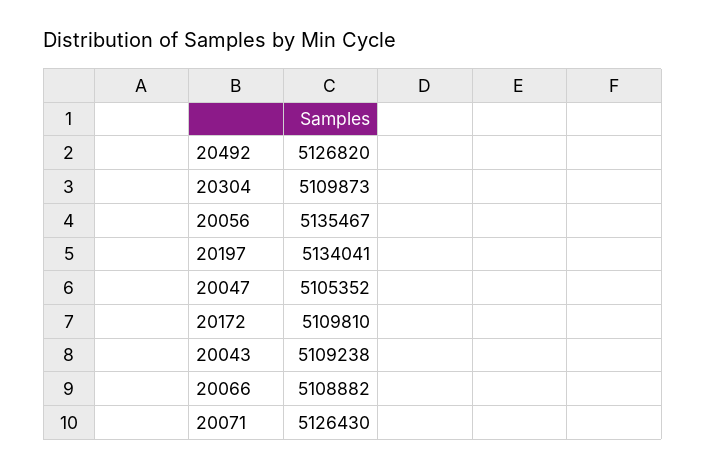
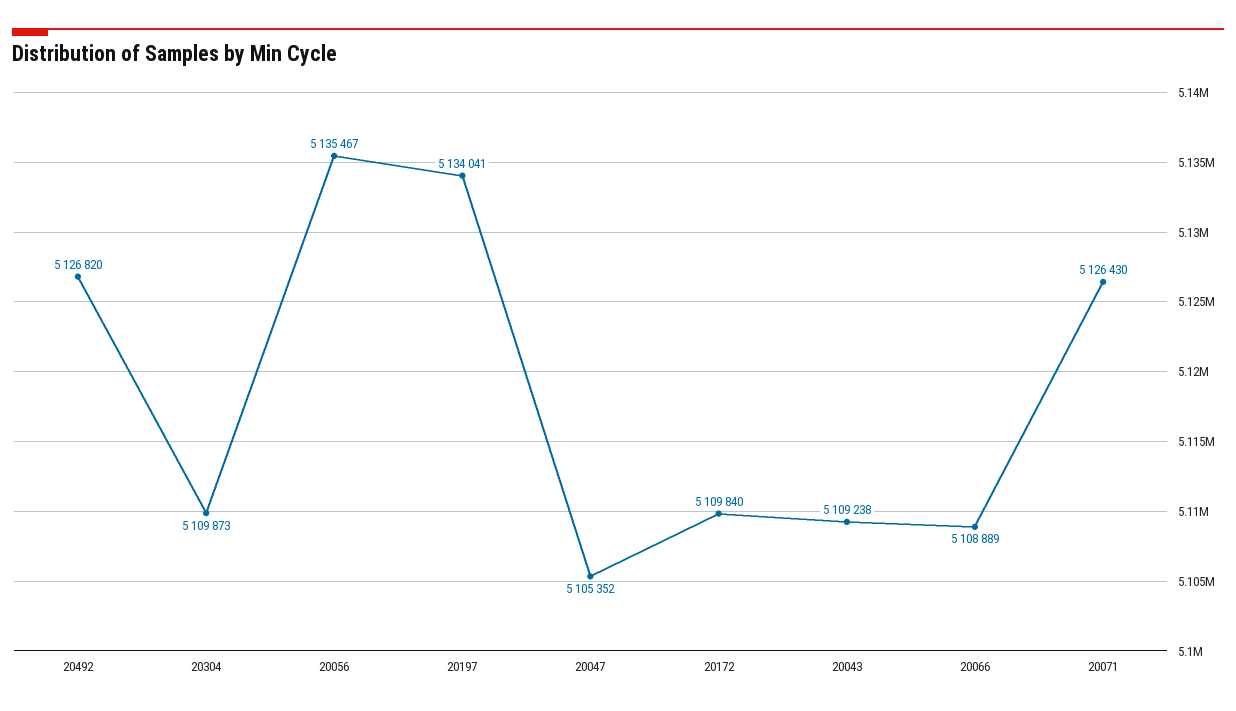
20172: 5109810 -> 5109840
20066: 5108882 -> 5108889

